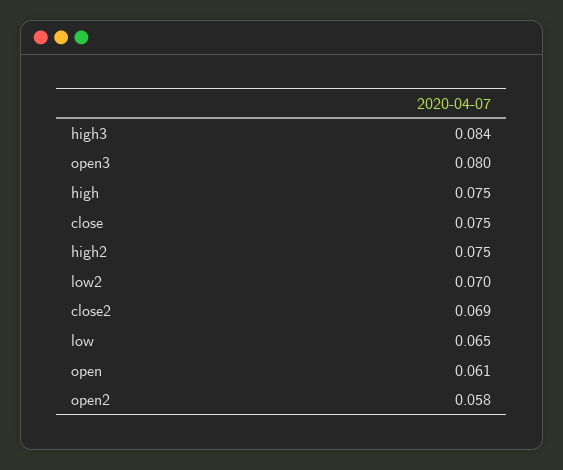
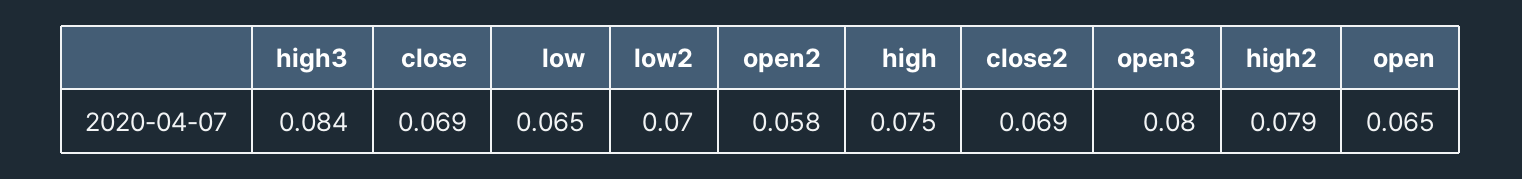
close: 0.075 -> 0.069
high2: 0.075 -> 0.079
open: 0.061 -> 0.065

